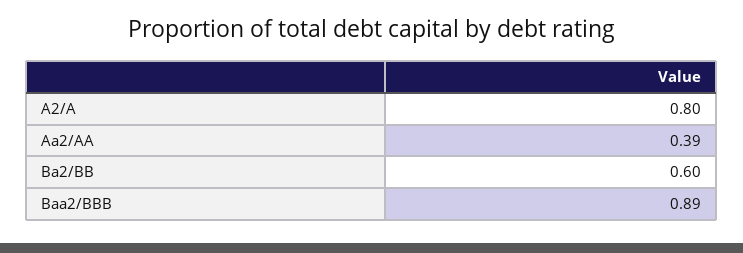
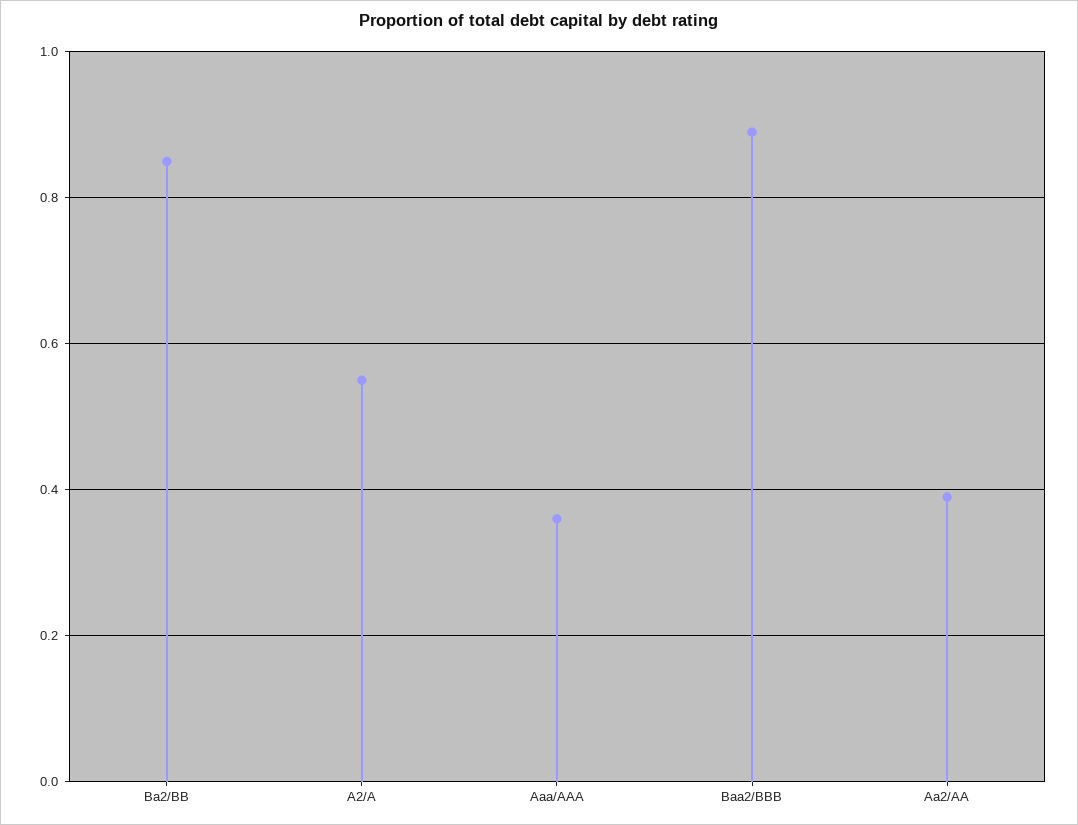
A2/A: 0.8 -> 0.55
Ba2/BB: 0.6 -> 0.85
Aaa/AAA: none -> 0.35

